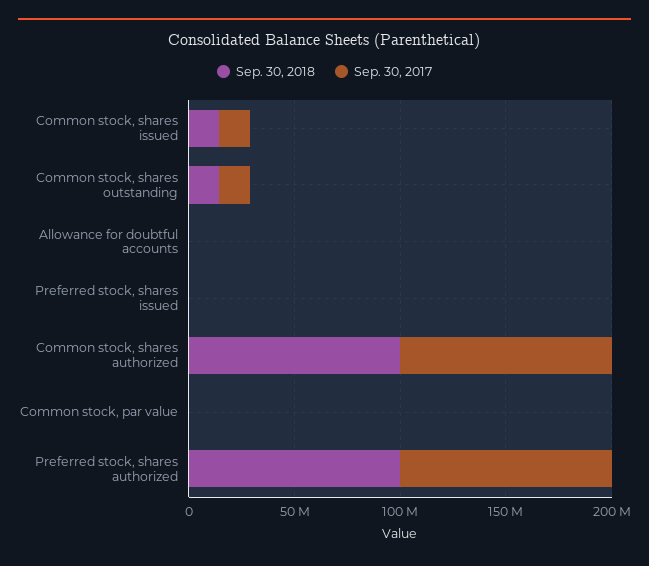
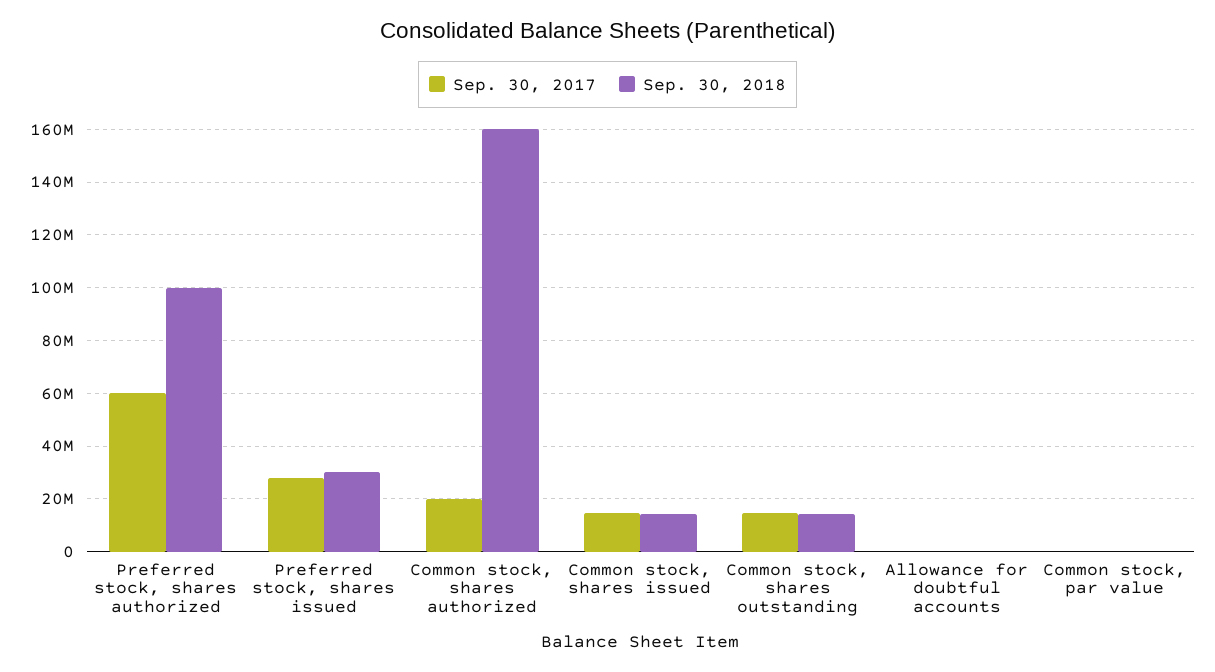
Sep. 30, 2018, Preferred stock, shares issued: 0 -> 30000000
Sep. 30, 2017, Preferred stock, shares issued: 0 -> 27500000
Sep. 30, 2018, Common stock, shares authorized: 100000000 -> 160000000
Sep. 30, 2017, Common stock, shares authorized: 100000000 -> 20000000
Sep. 30, 2017, Preferred stock, shares authorized: 100000000 -> 60000000

